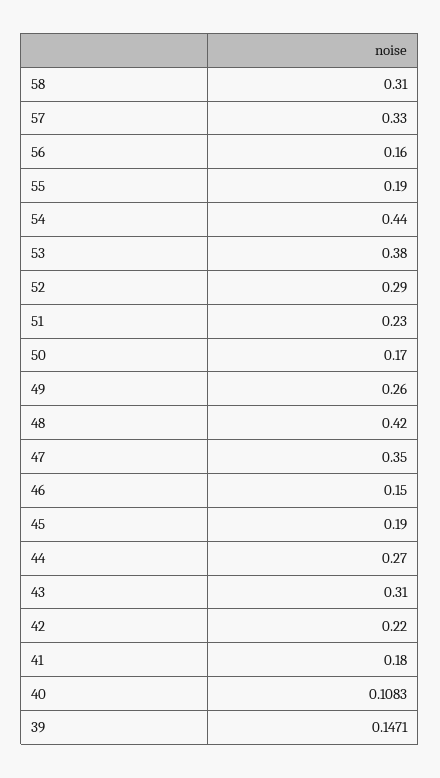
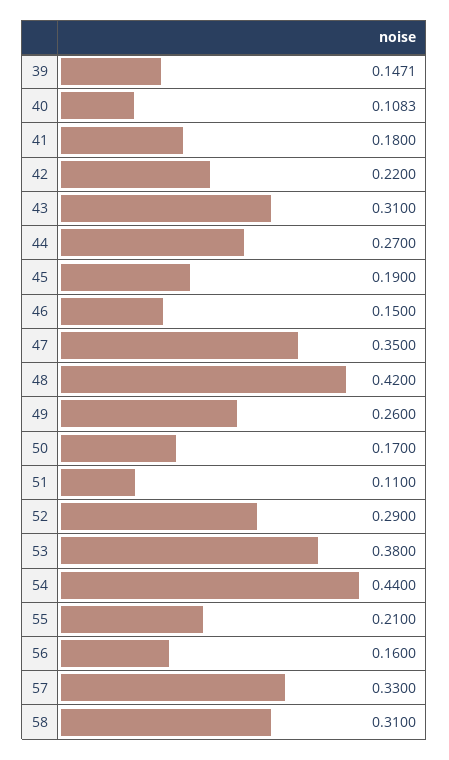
55: 0.19 -> 0.21
51: 0.23 -> 0.11

